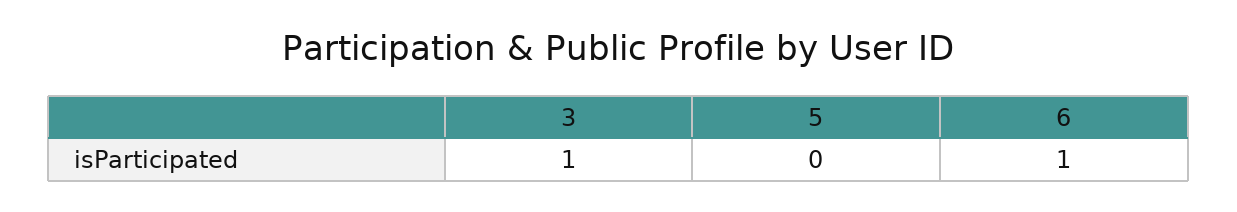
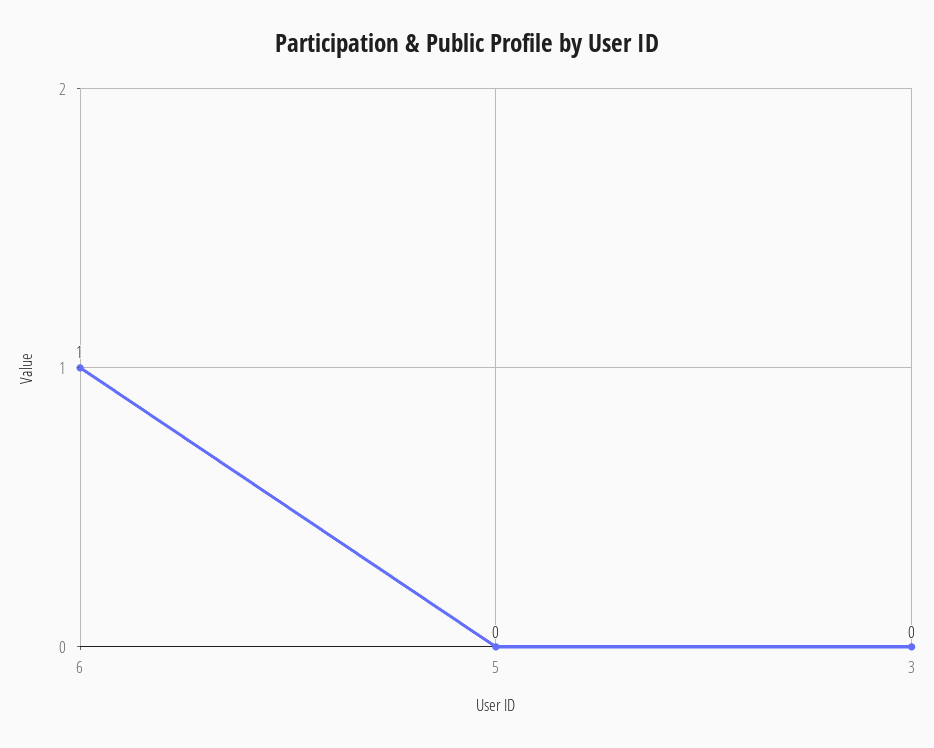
3: 1 -> 0

